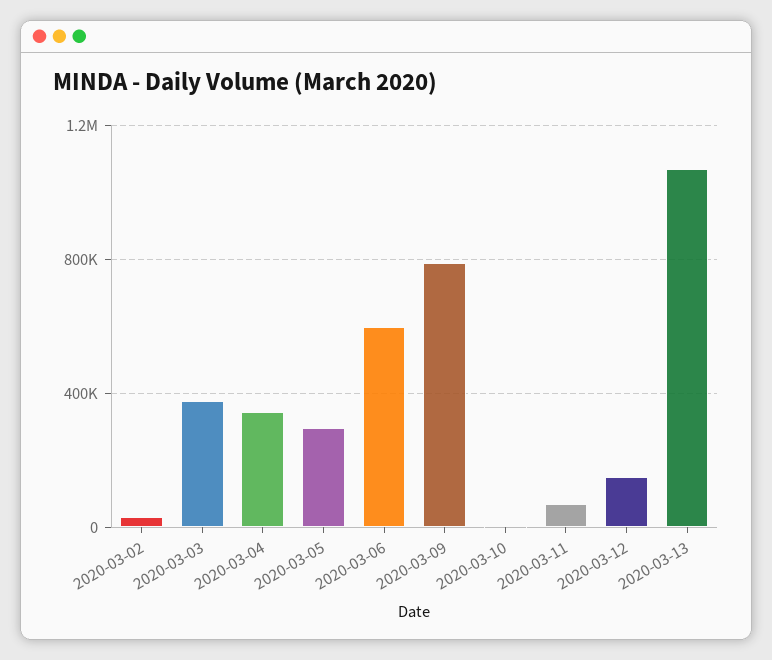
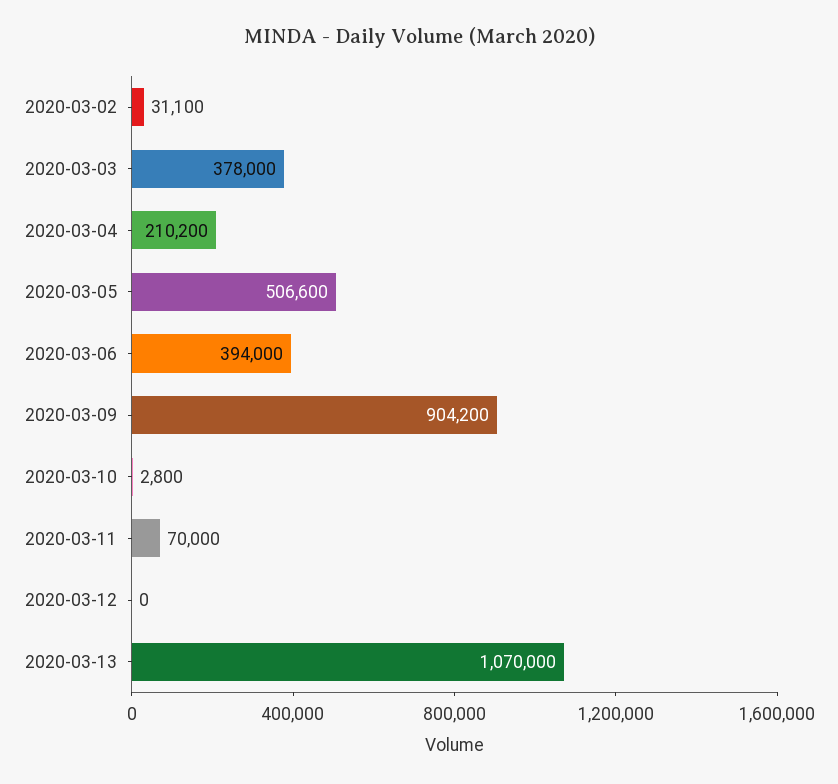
2020-03-04: 350000 -> 210200
2020-03-05: 300000 -> 506600
2020-03-06: 600000 -> 394000
2020-03-09: 800000 -> 904200
2020-03-12: 150000 -> 0

